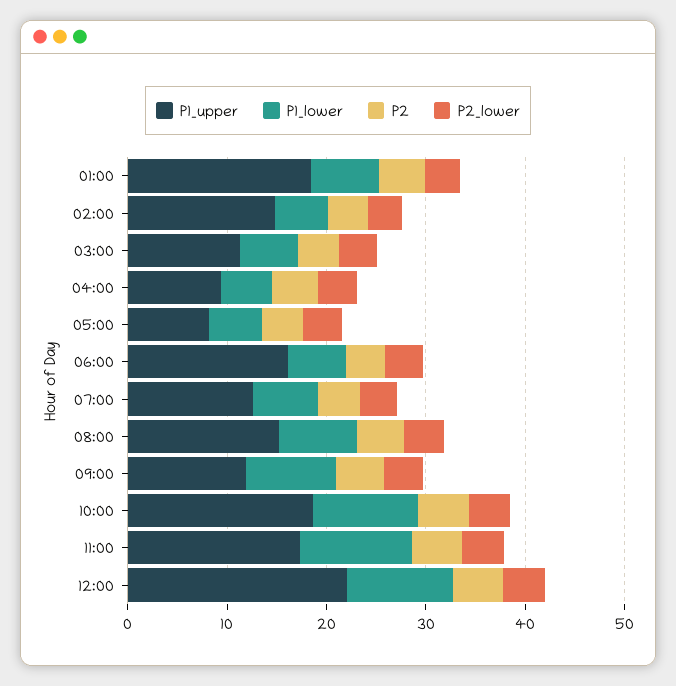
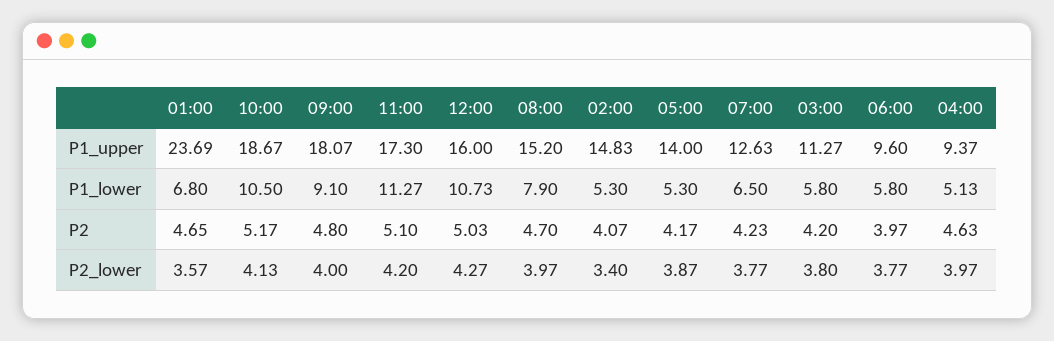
P1_upper, 01:00: 18 -> 23.69
P1_upper, 05:00: 8 -> 14
P1_upper, 06:00: 16 -> 9.6
P1_upper, 09:00: 12 -> 18.07
P1_upper, 12:00: 22 -> 16

